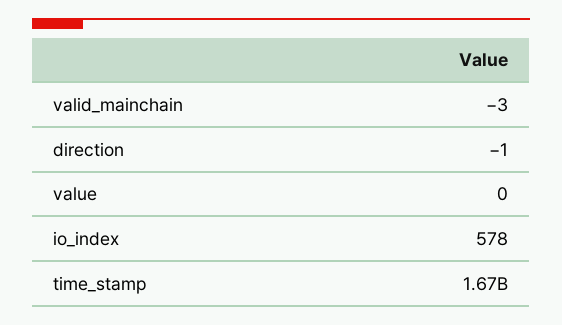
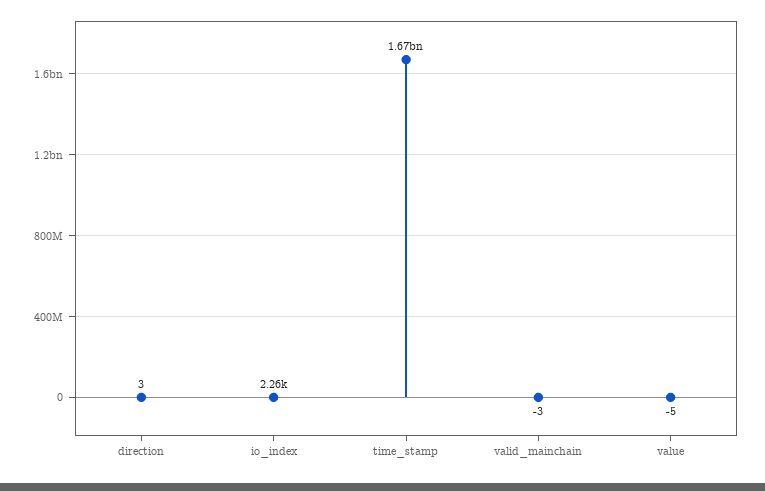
direction: -1 -> 3
value: 0 -> -5
io_index: 578 -> 2260

